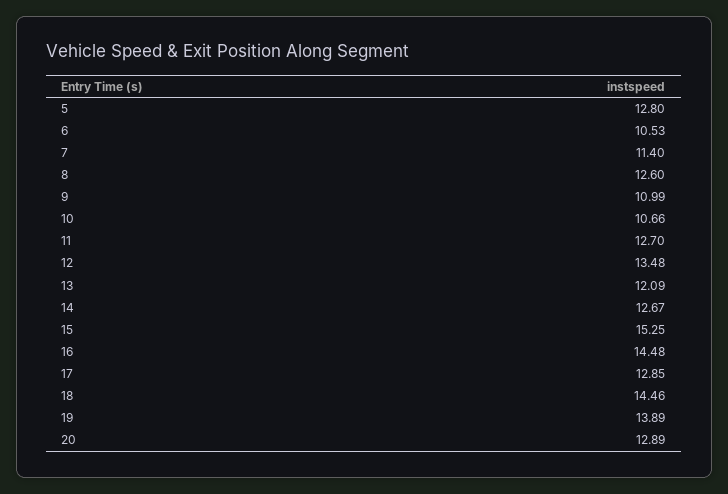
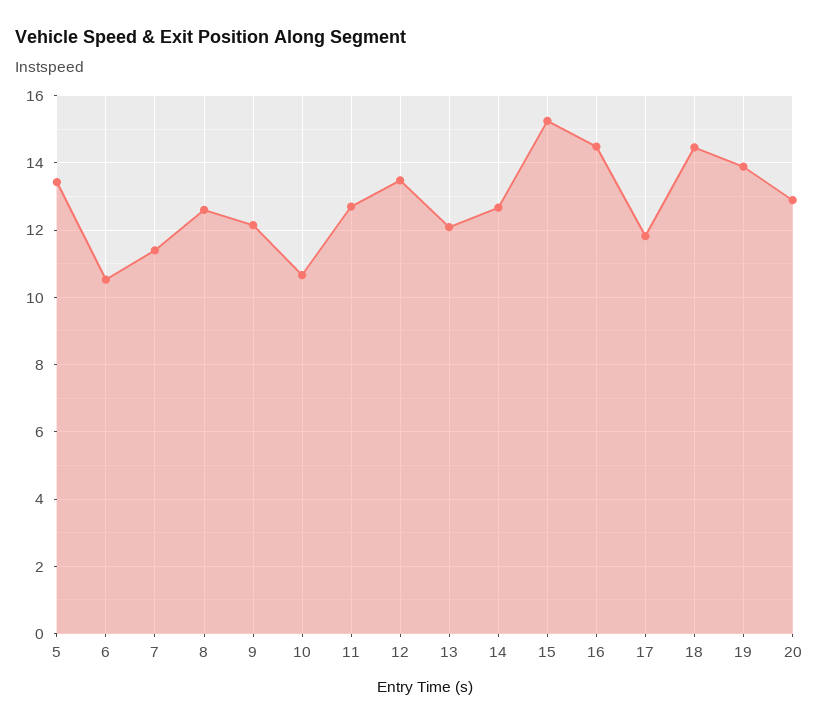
5: 12.8 -> 13.4
9: 10.99 -> 12.2
17: 12.85 -> 11.8

